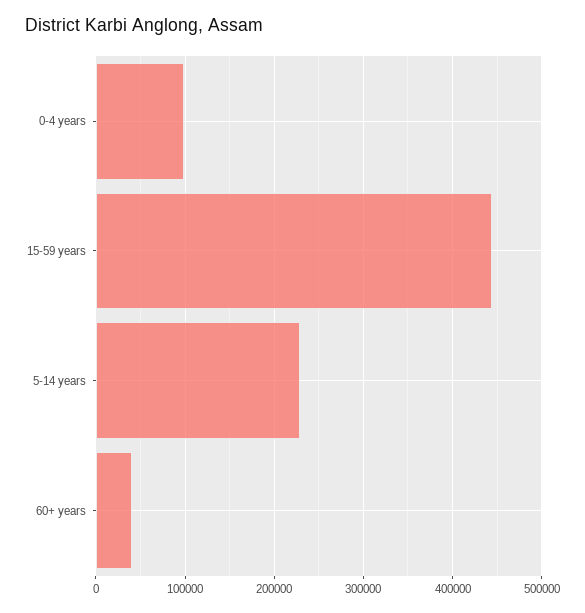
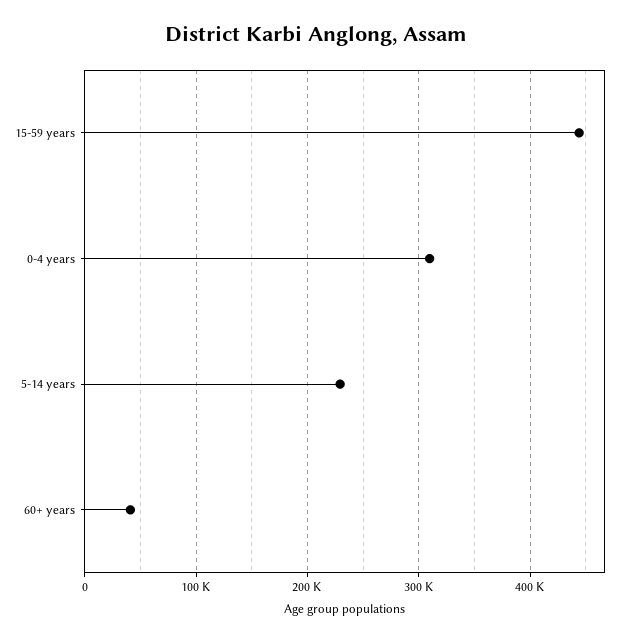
0-4 years: 100000 -> 310000

